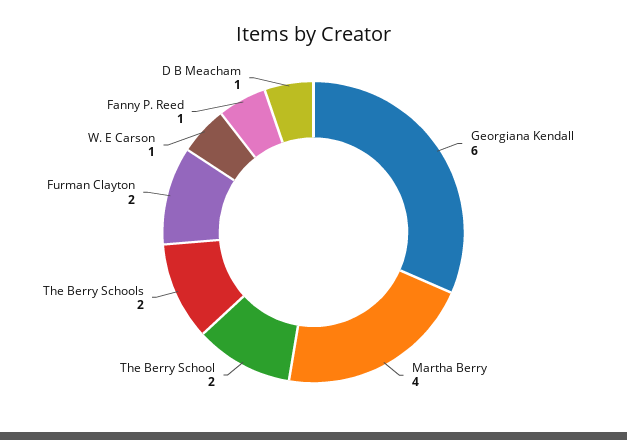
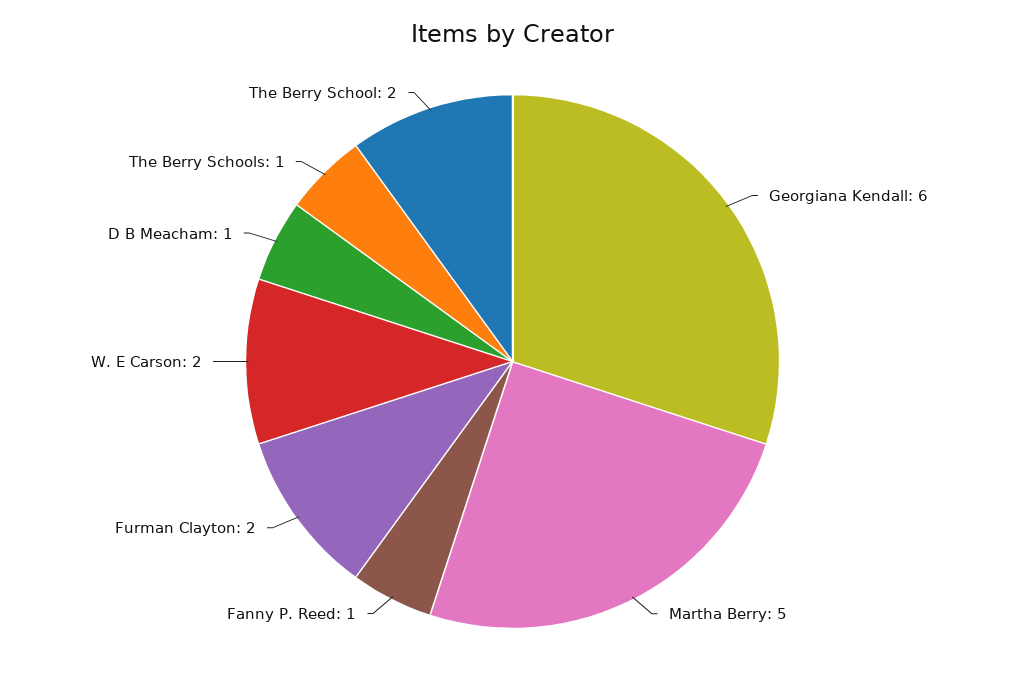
Martha Berry: 4 -> 5
The Berry Schools: 2 -> 1
W. E Carson: 1 -> 2

